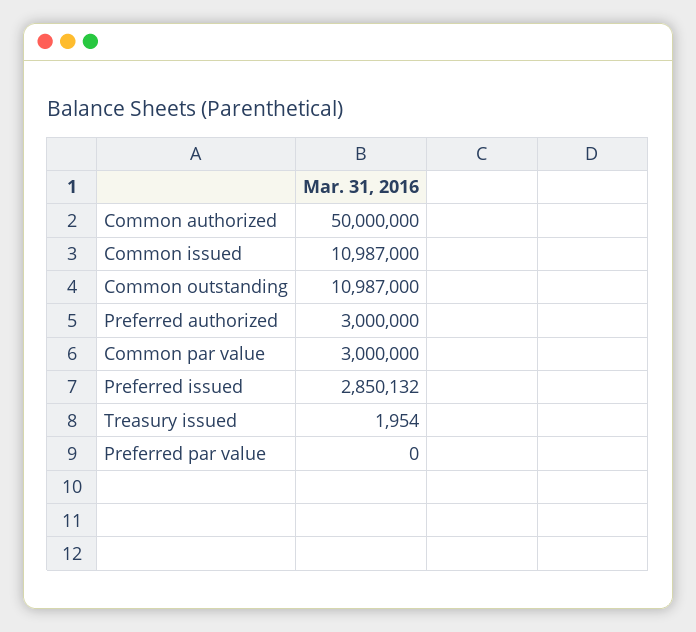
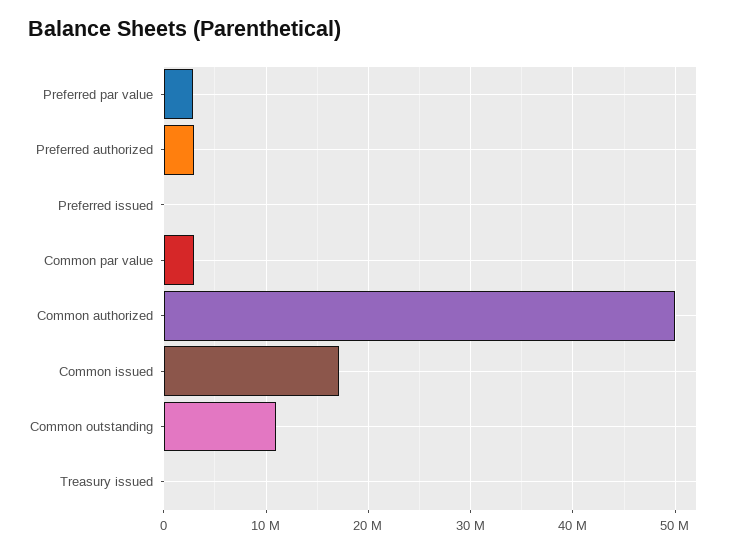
Common issued: 10987000 -> 17000000
Preferred issued: 2850132 -> 0
Preferred par value: 0 -> 3000000

